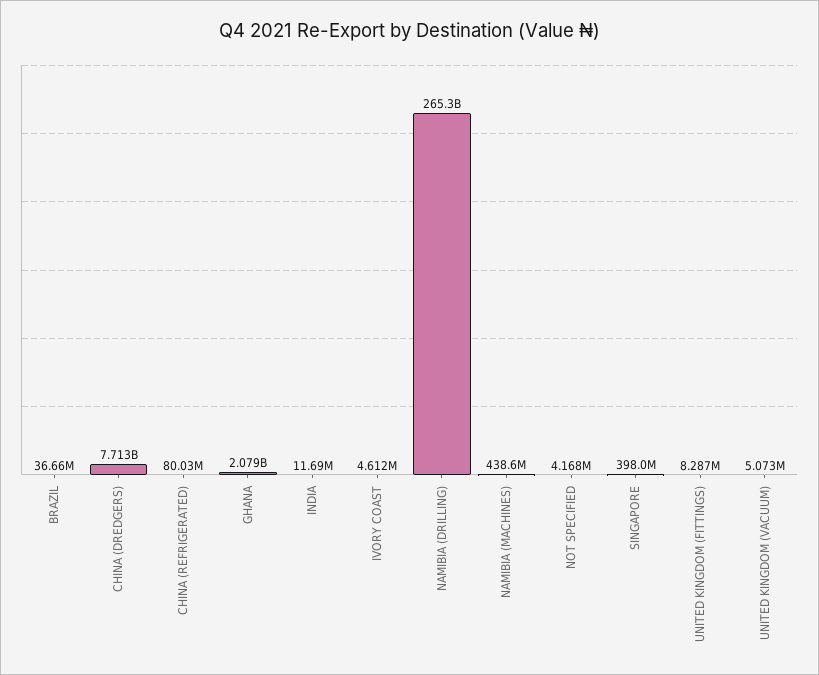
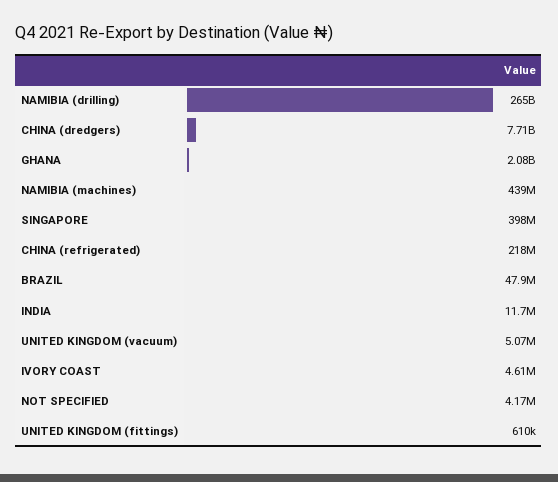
BRAZIL: 36660000 -> 47900000
CHINA (REFRIGERATED): 80030000 -> 218000000
UNITED KINGDOM (FITTINGS): 8287000 -> 610000

